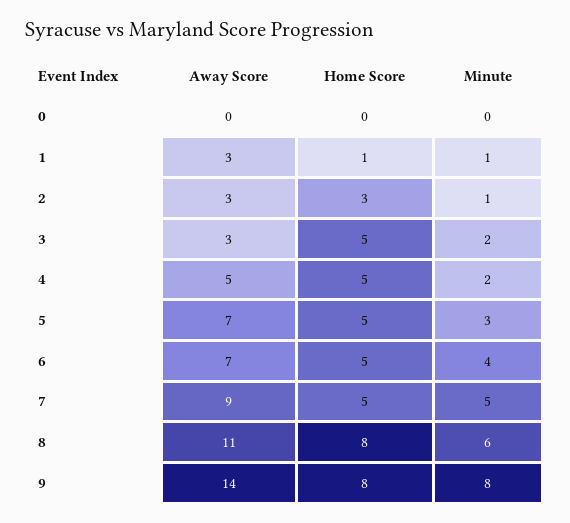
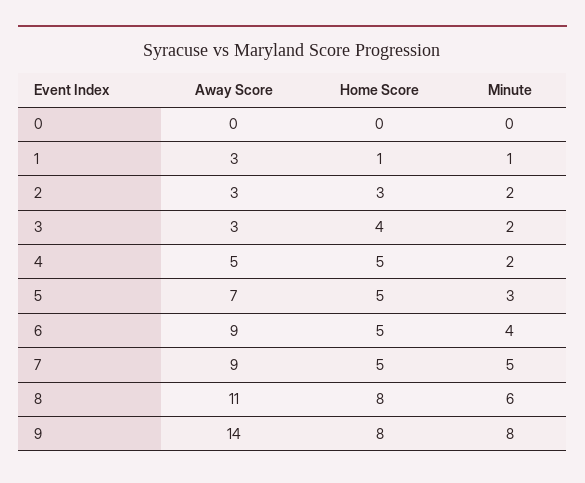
Minute, 2: 1 -> 2
Home Score, 3: 5 -> 4
Away Score, 6: 7 -> 9

